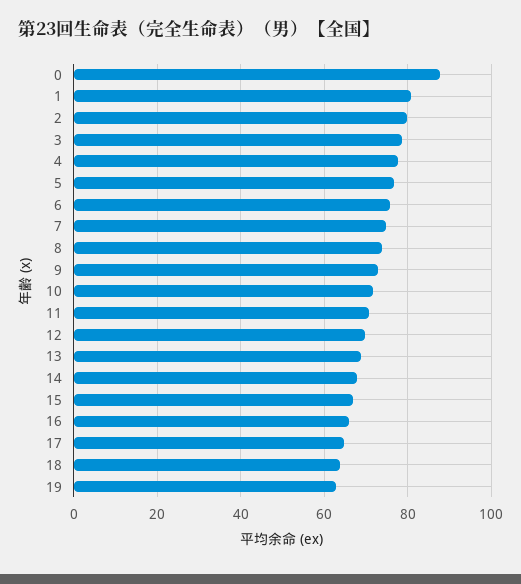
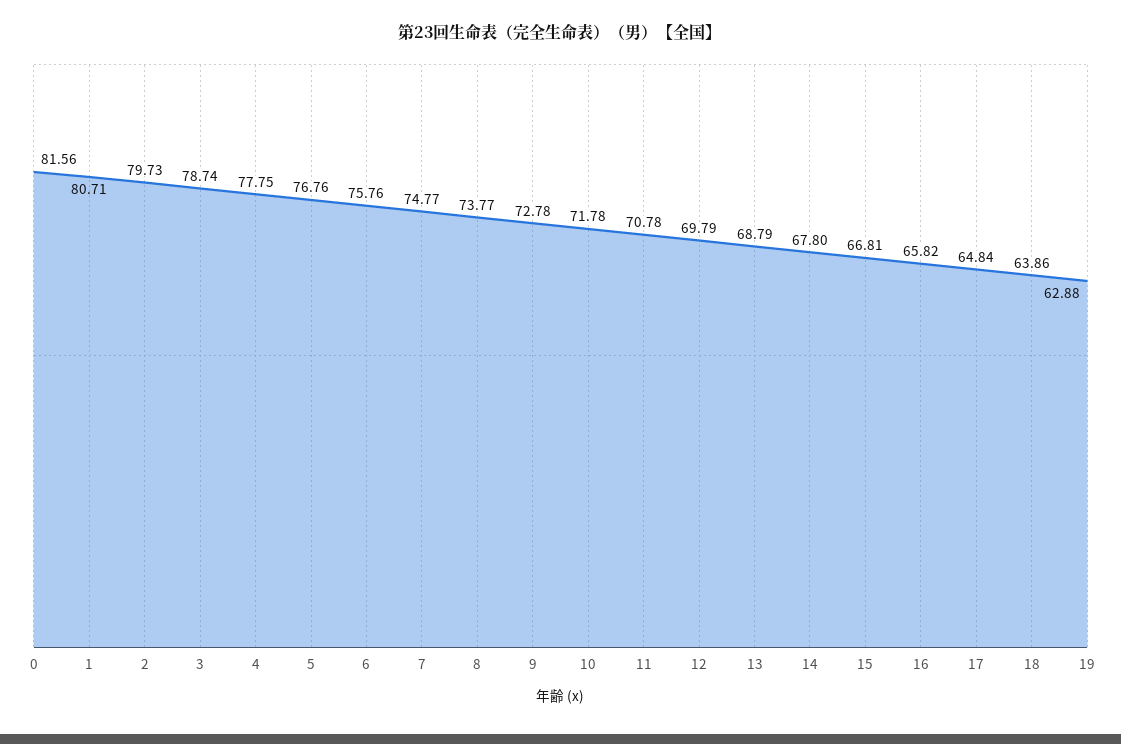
0: 88 -> 81.56

